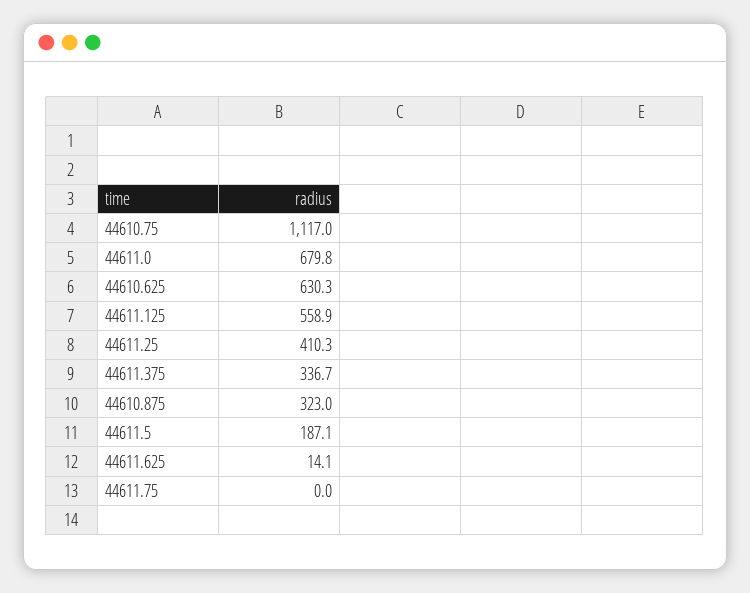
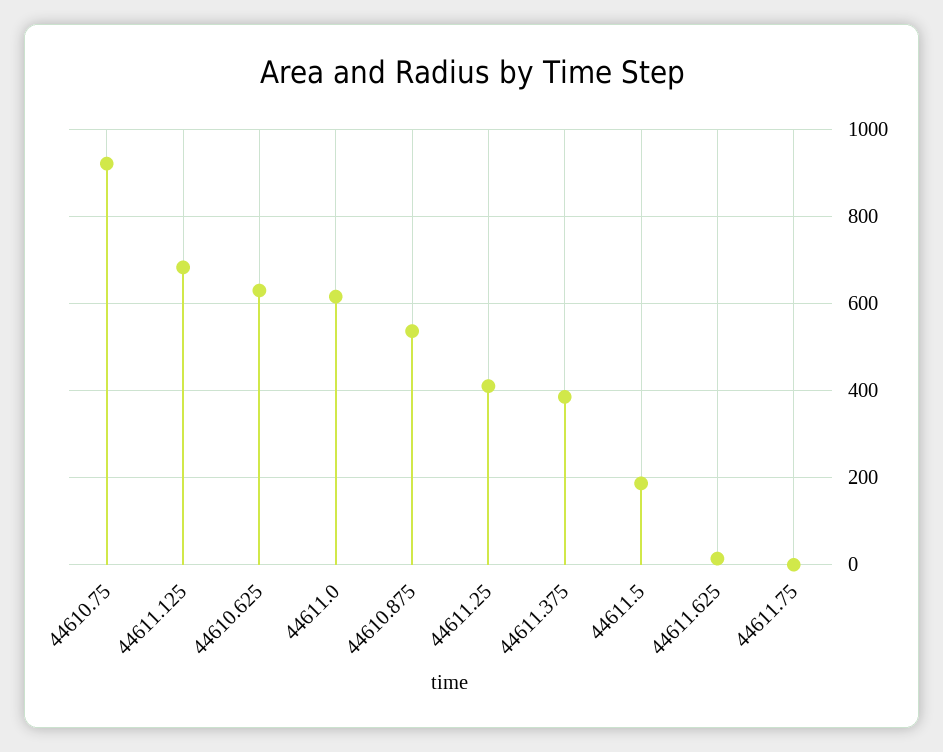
44610.75: 1117 -> 920
44611.0: 679.8 -> 620
44611.125: 558.9 -> 680
44611.375: 336.7 -> 380
44610.875: 323 -> 540

